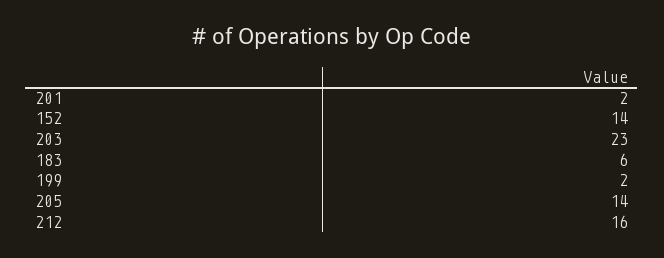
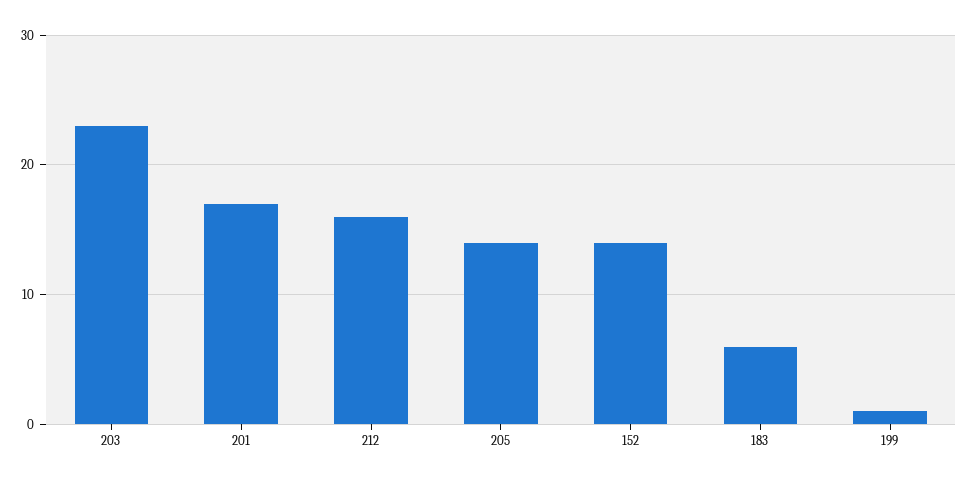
201: 2 -> 17
199: 2 -> 1

